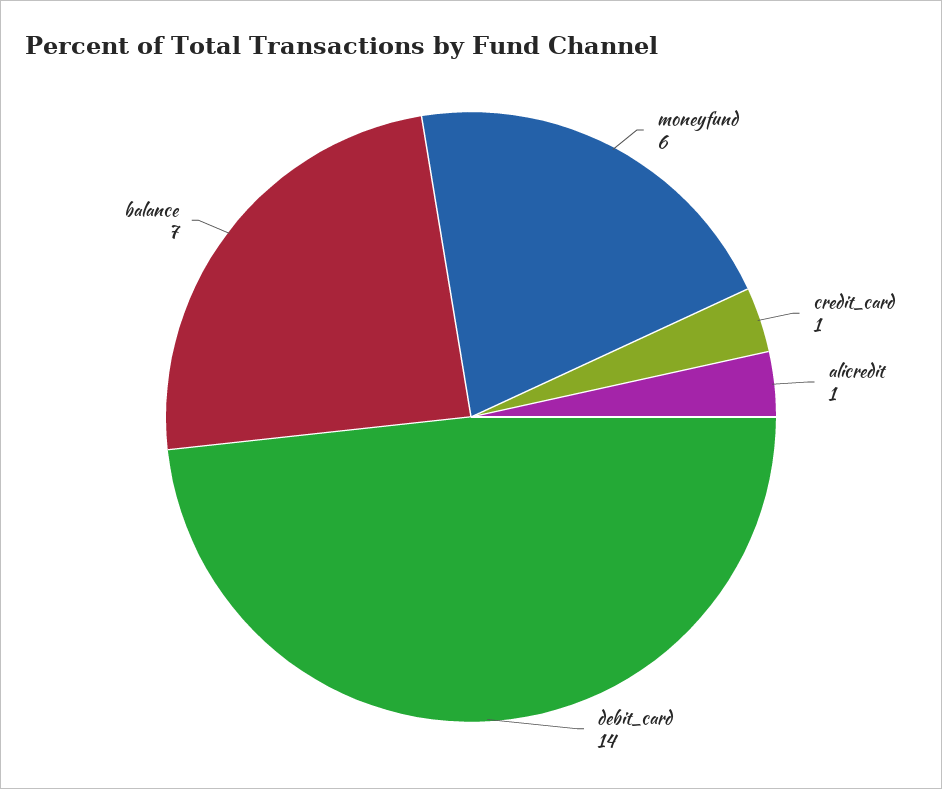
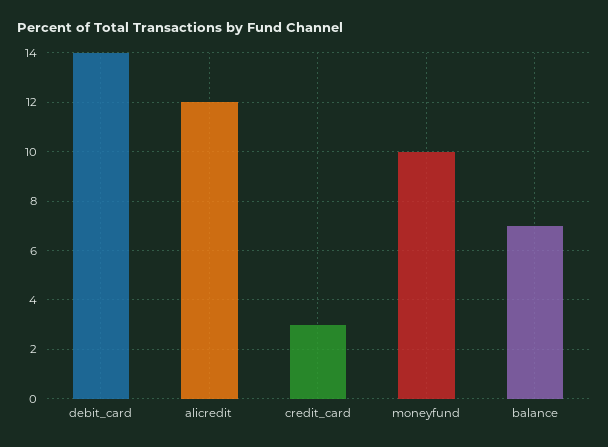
moneyfund: 6 -> 10
credit_card: 1 -> 3
alicredit: 1 -> 12

